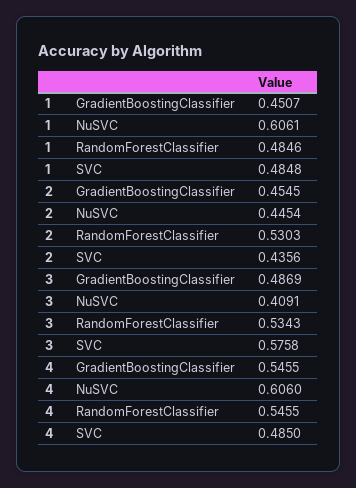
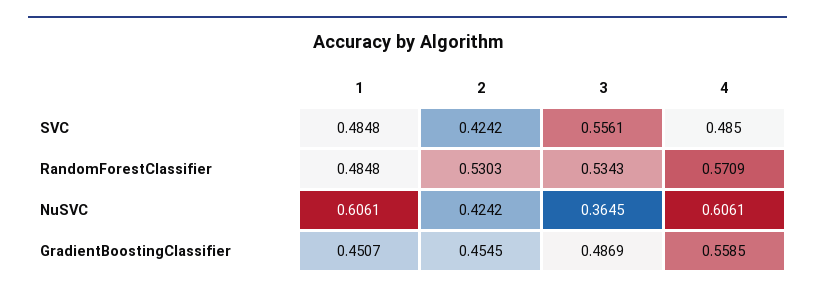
1, RandomForestClassifier: 0.4846 -> 0.4848
2, NuSVC: 0.4454 -> 0.4242
2, SVC: 0.4356 -> 0.4242
3, NuSVC: 0.4091 -> 0.3645
3, SVC: 0.5758 -> 0.5561
4, GradientBoostingClassifier: 0.5455 -> 0.5585
4, NuSVC: 0.606 -> 0.6061
4, RandomForestClassifier: 0.5455 -> 0.5709

